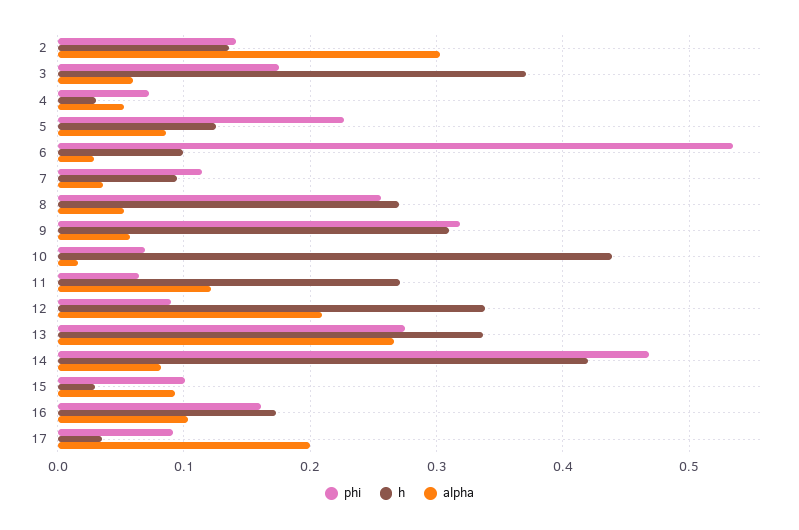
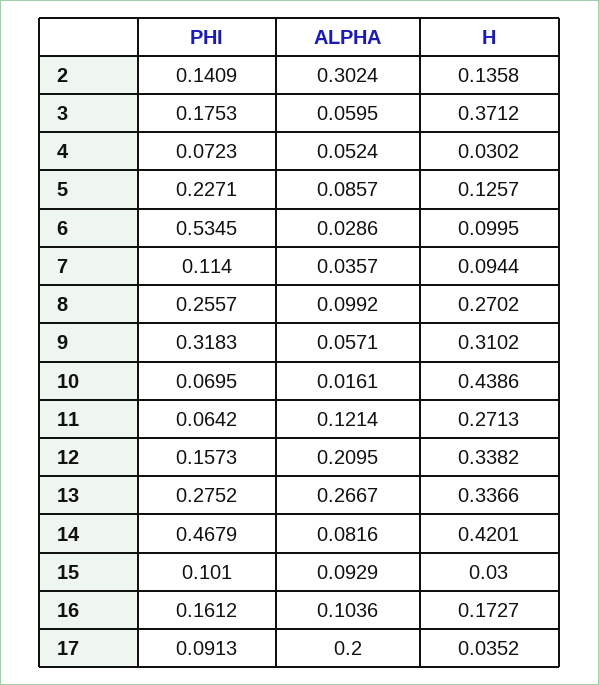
alpha, 8: 0.05 -> 0.0992
phi, 12: 0.09 -> 0.1573

